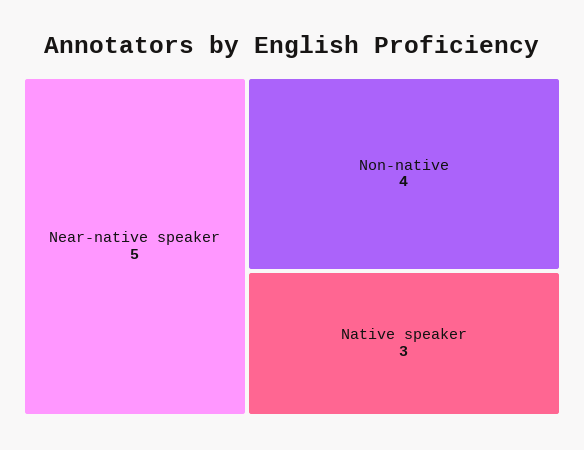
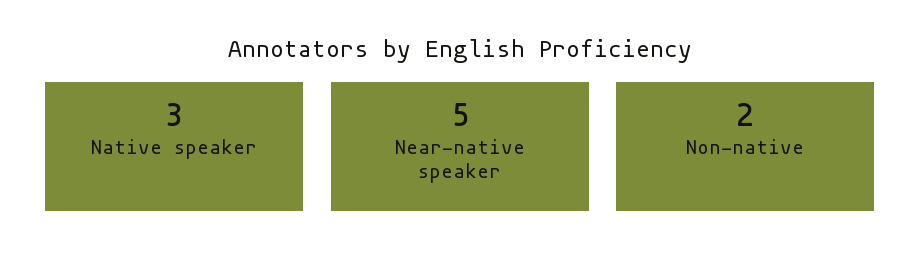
Non-native: 4 -> 2

